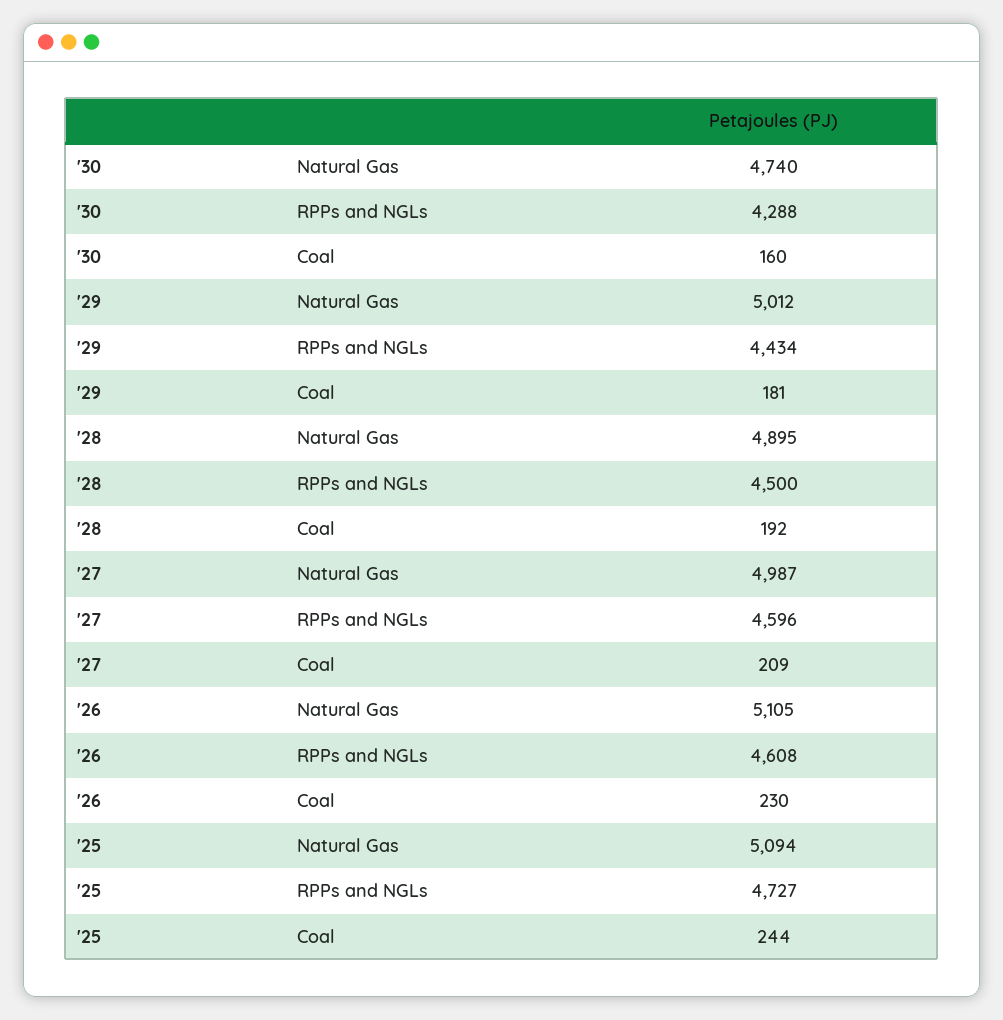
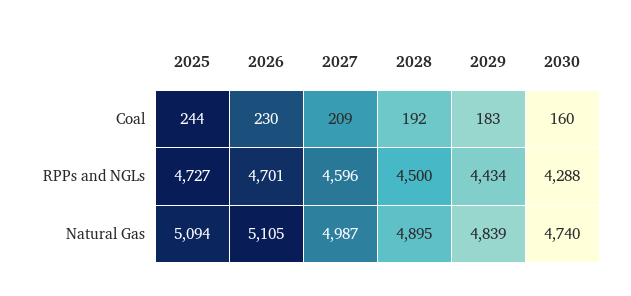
'29, Natural Gas: 5012 -> 4839
'29, Coal: 181 -> 183
'26, RPPs and NGLs: 4608 -> 4701

